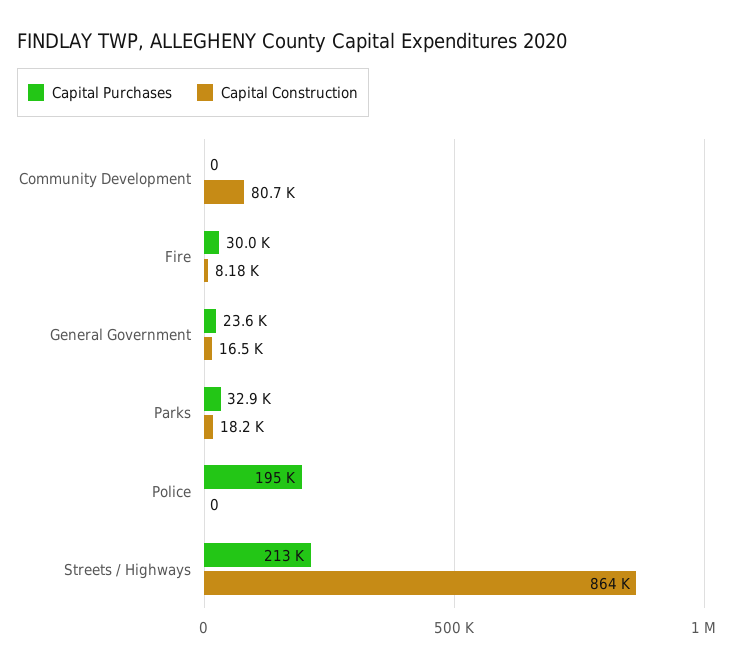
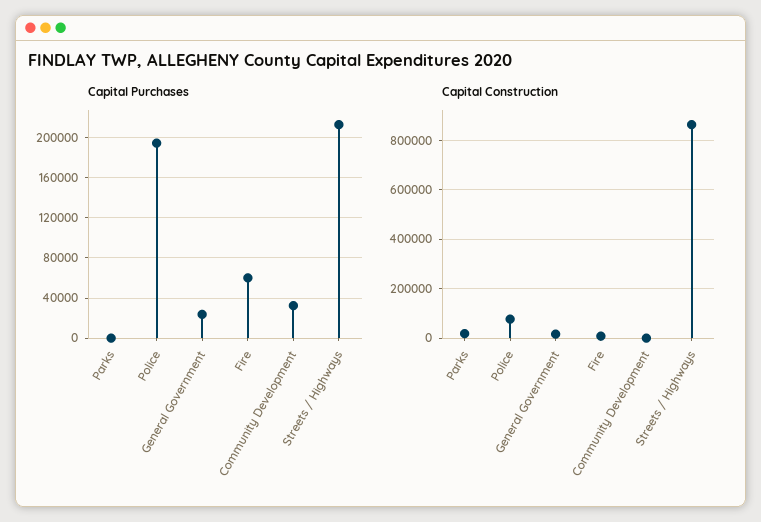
Capital Purchases, Community Development: 0 -> 30000
Capital Construction, Community Development: 80700 -> 0
Capital Purchases, Fire: 30000 -> 60000
Capital Purchases, Parks: 32900 -> 0
Capital Construction, Police: 0 -> 75000

